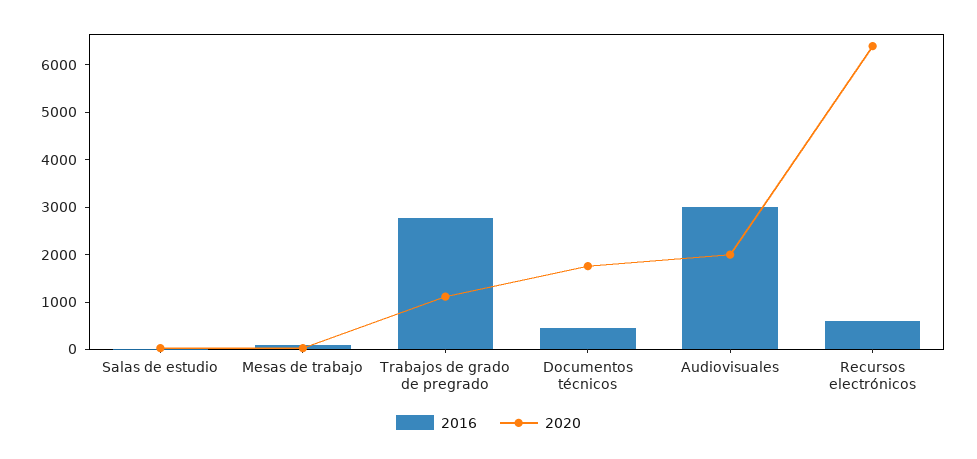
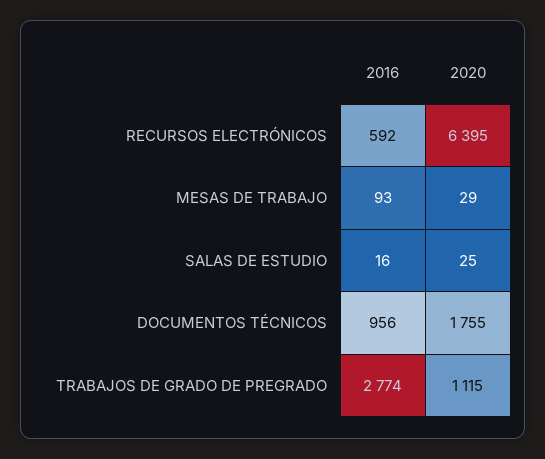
2016, Documentos técnicos: 400 -> 956
2016, Audiovisuales: 3000 -> none
2020, Audiovisuales: 2000 -> none

